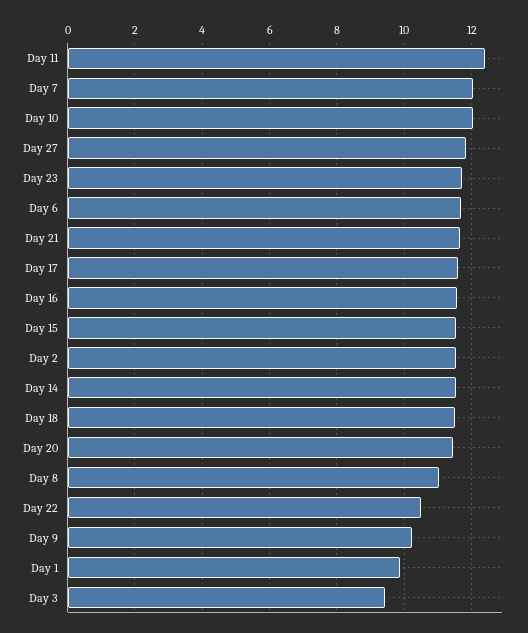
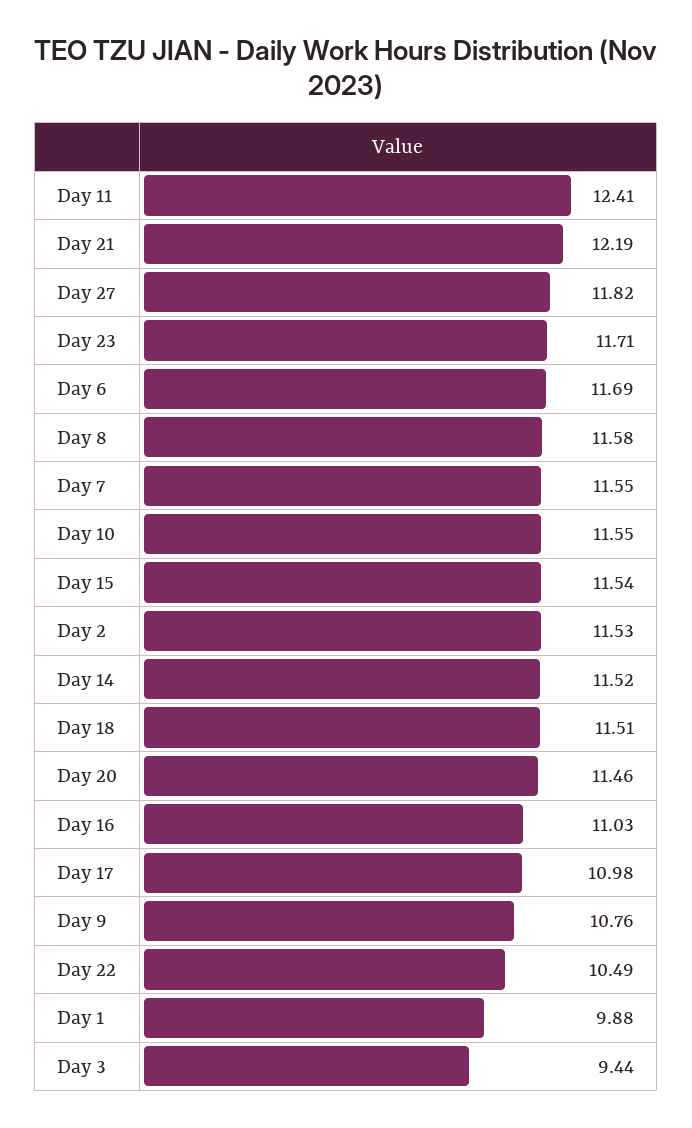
Day 7: 12 -> 11.55
Day 10: 12 -> 11.55
Day 21: 11.6 -> 12.19
Day 17: 11.6 -> 10.98
Day 16: 11.6 -> 11.03
Day 8: 11 -> 11.58
Day 9: 10.2 -> 10.76

